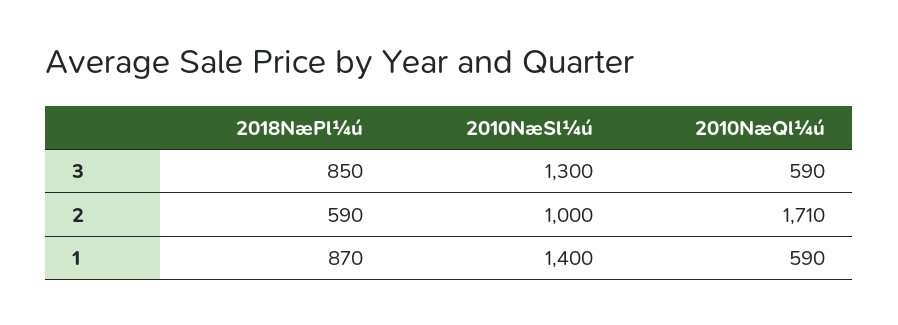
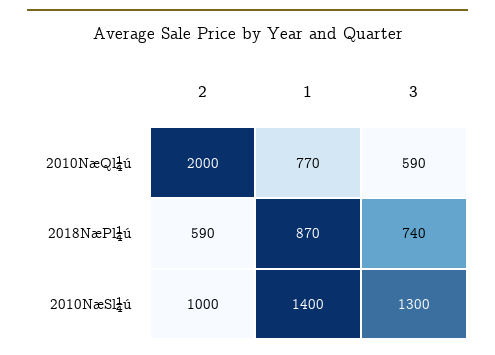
2018NæPl¼ú, 3: 850 -> 740
2010NæQl¼ú, 2: 1710 -> 2000
2010NæQl¼ú, 1: 590 -> 770

